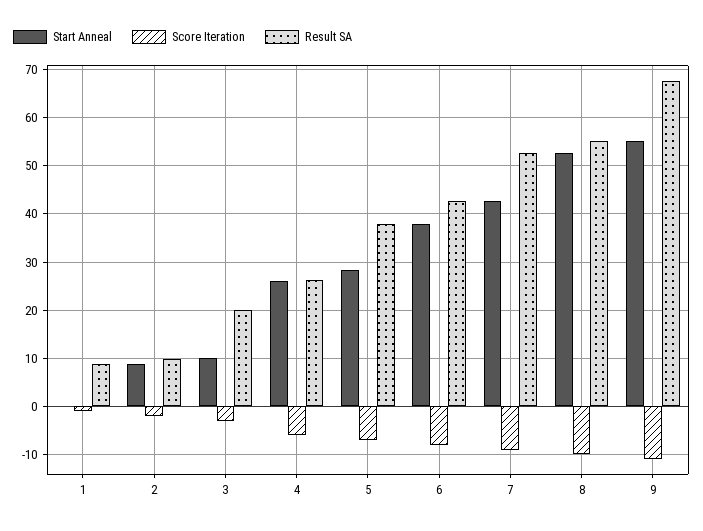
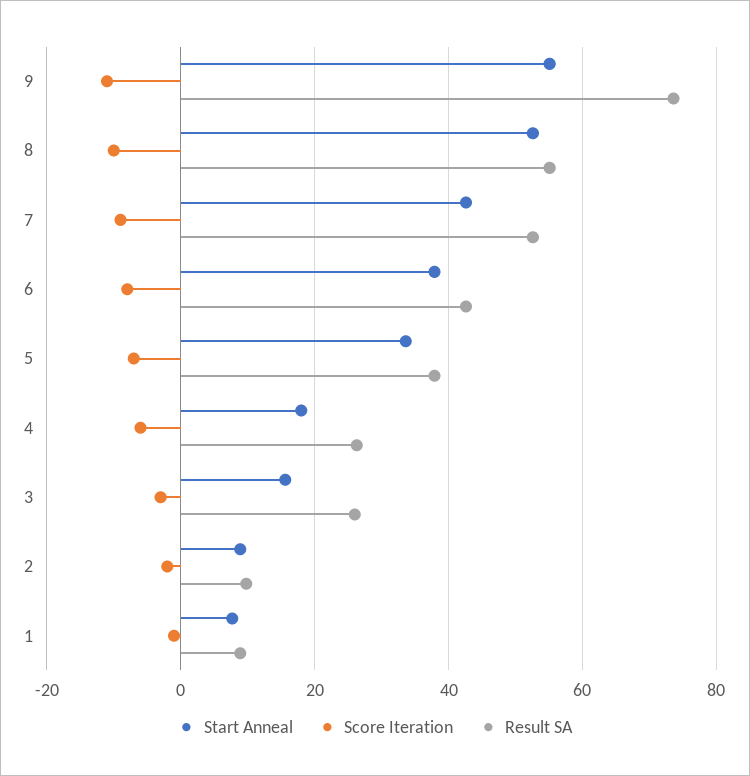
Start Anneal, 1: 0 -> 8
Start Anneal, 3: 10 -> 16
Result SA, 3: 20 -> 26
Start Anneal, 4: 26 -> 18
Start Anneal, 5: 28 -> 34
Result SA, 9: 68 -> 74

